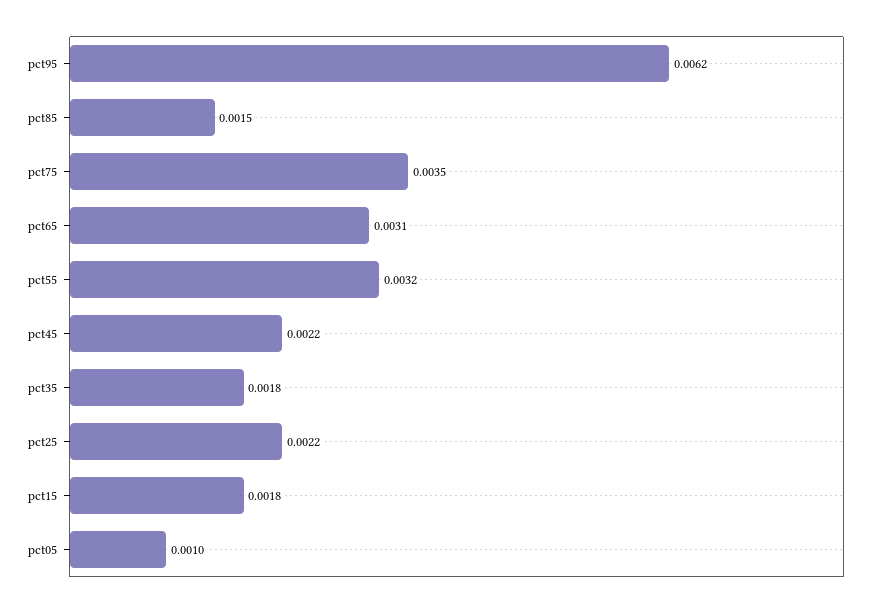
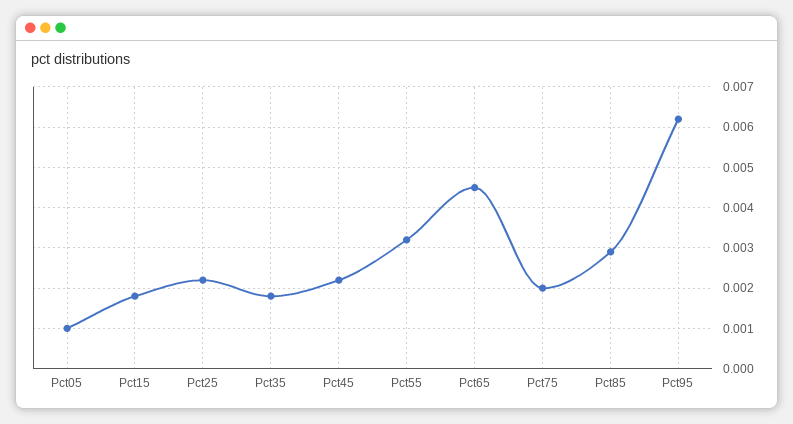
pct85: 0.0015 -> 0.003
pct75: 0.0035 -> 0.002
pct65: 0.0031 -> 0.0045

